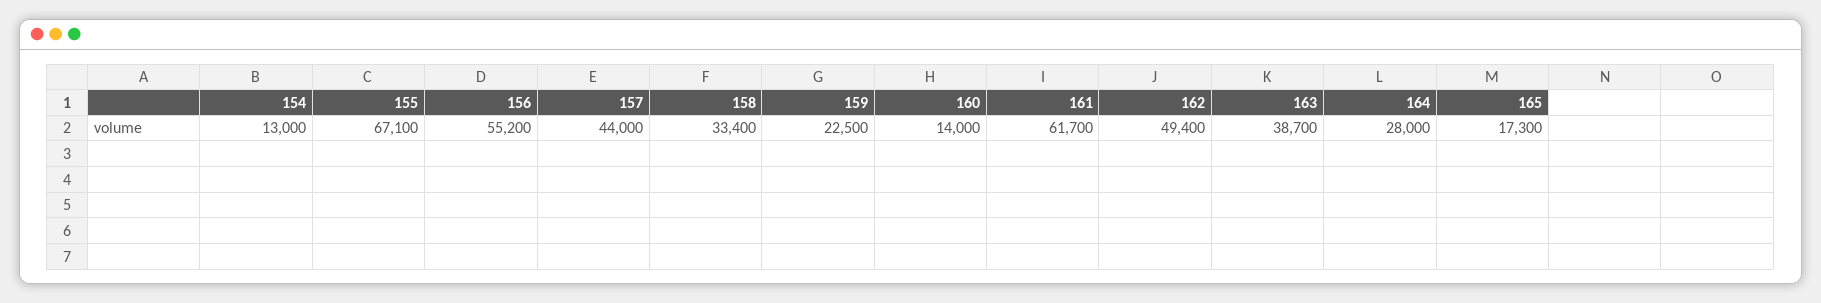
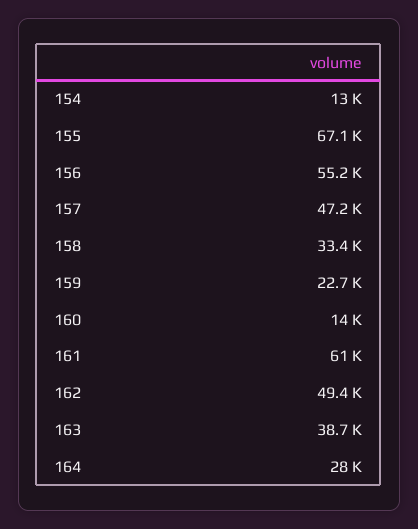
157: 44000 -> 47200
159: 22500 -> 22700
161: 61700 -> 61000
165: 17300 -> none

